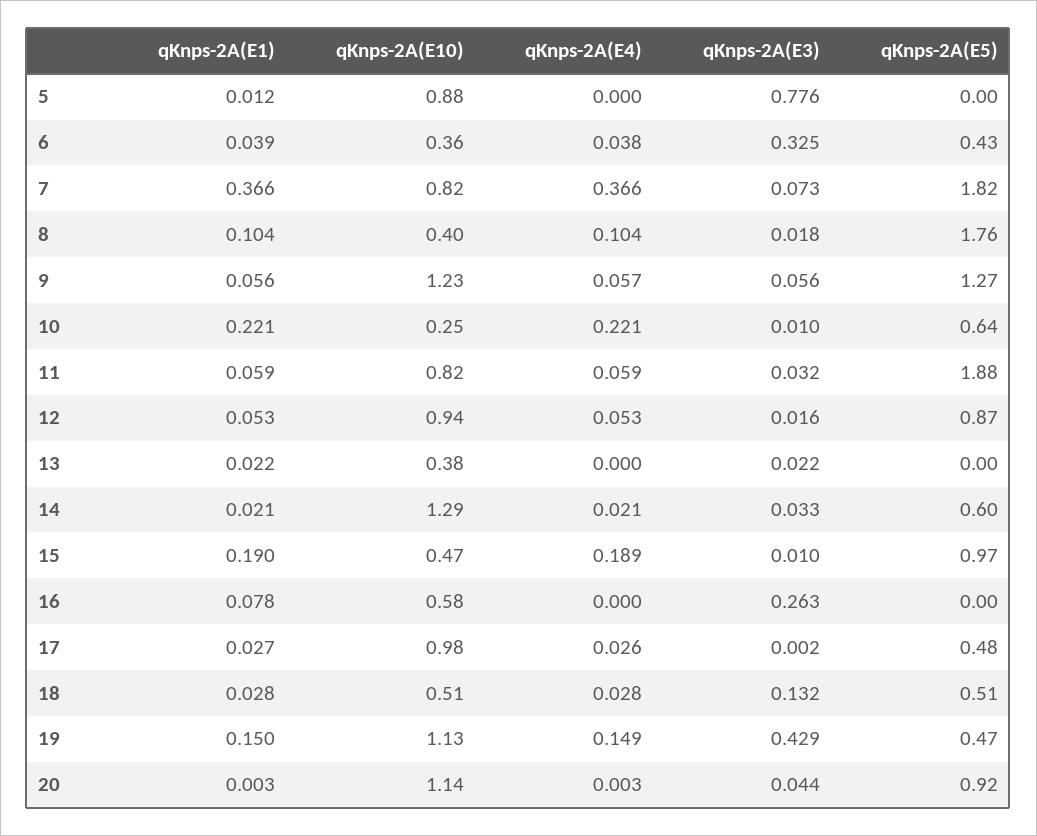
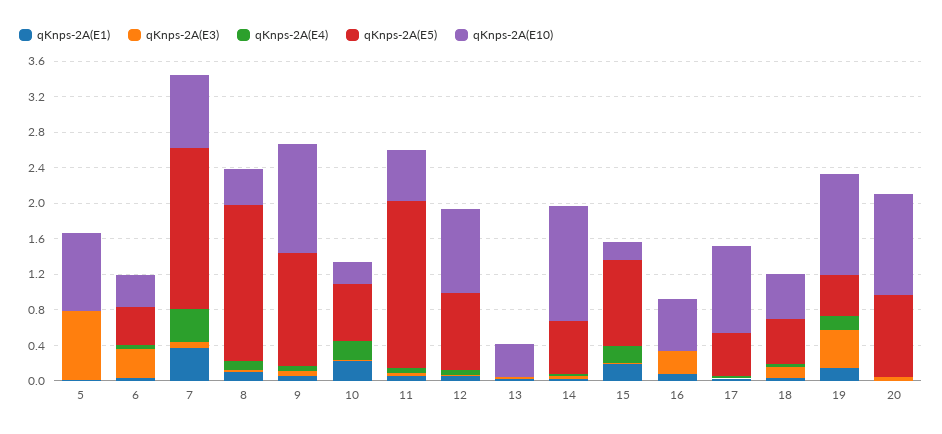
qKnps-2A(E10), 11: 0.82 -> 0.6
qKnps-2A(E10), 15: 0.47 -> 0.2

